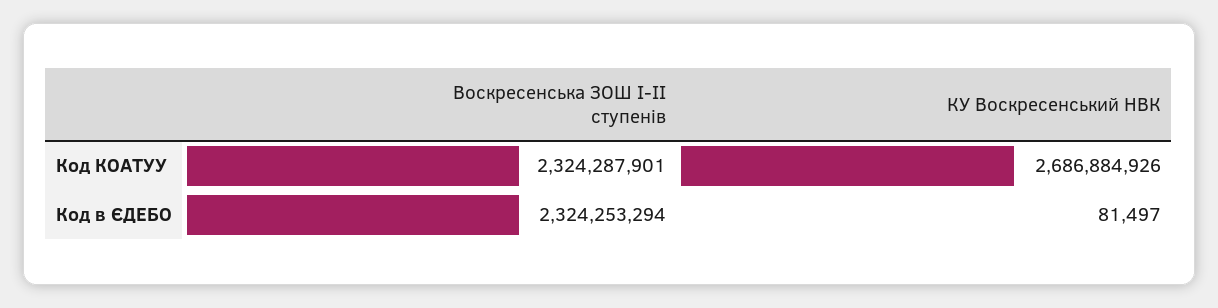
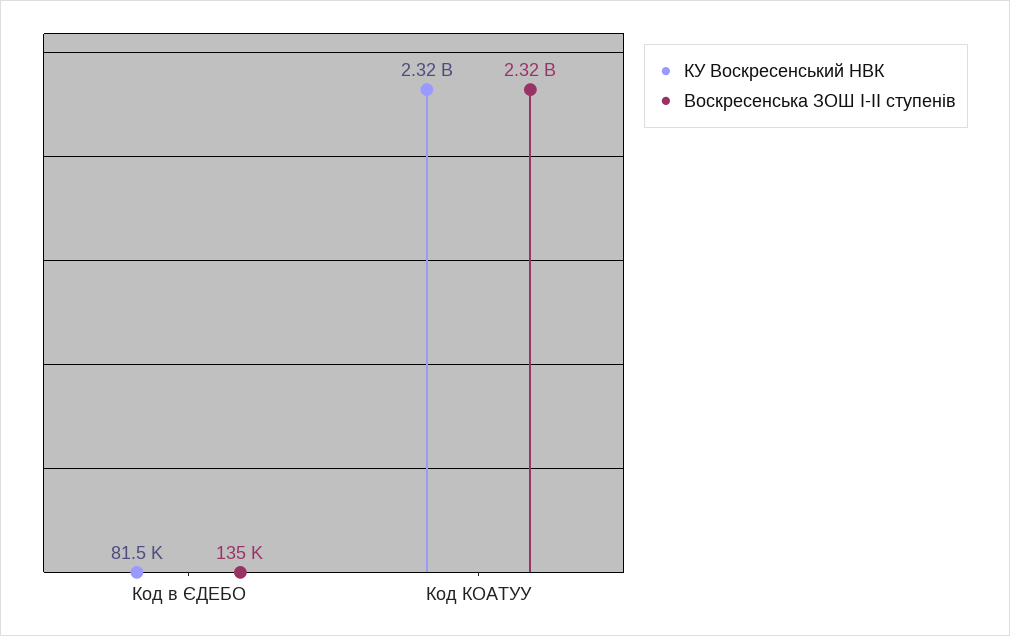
КУ Воскресенський НВК, Код КОАТУУ: 2686884926 -> 2320000000
Воскресенська ЗОШ І-ІІ ступенів, Код в ЄДЕБО: 2324253294 -> 135000

